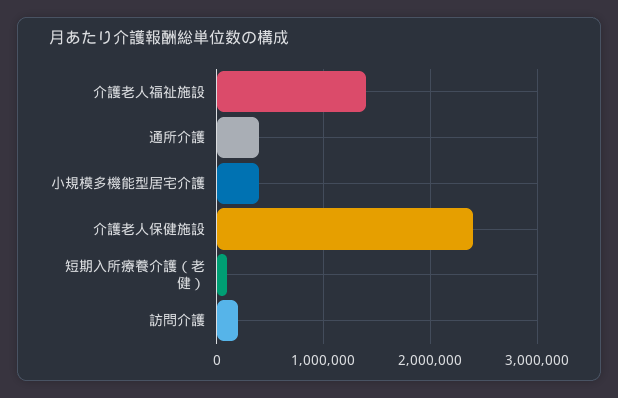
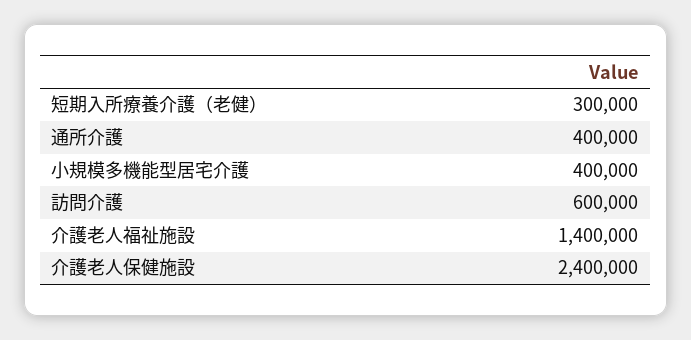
短期入所療養介護（老健）: 100000 -> 300000
訪問介護: 200000 -> 600000

